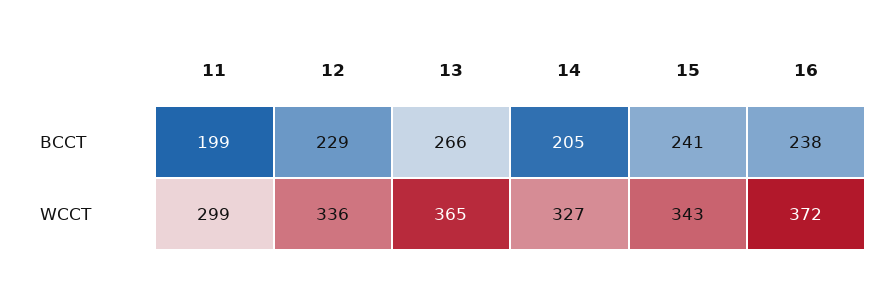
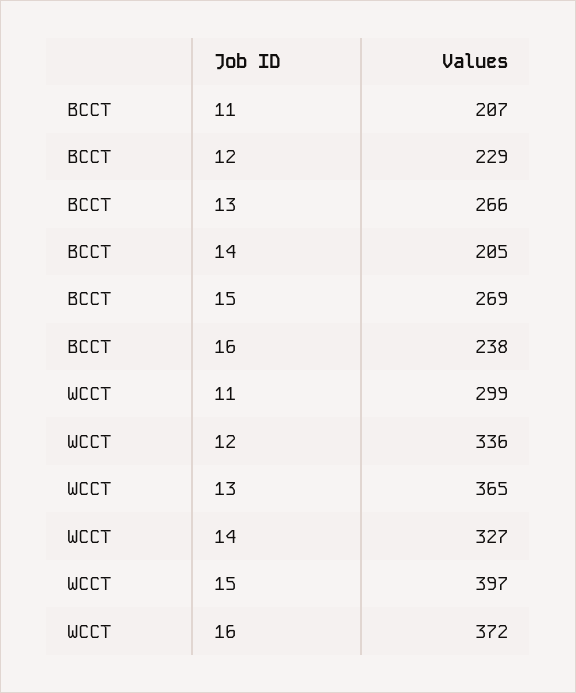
11, BCCT: 199 -> 207
15, BCCT: 241 -> 269
15, WCCT: 343 -> 397

